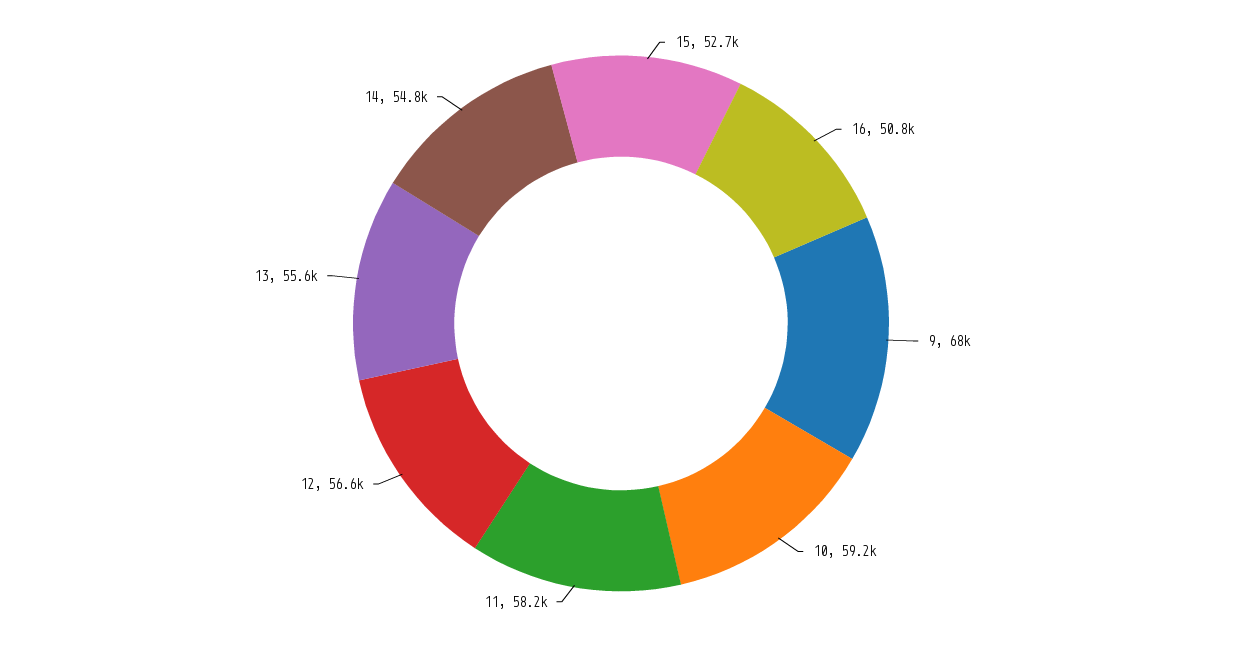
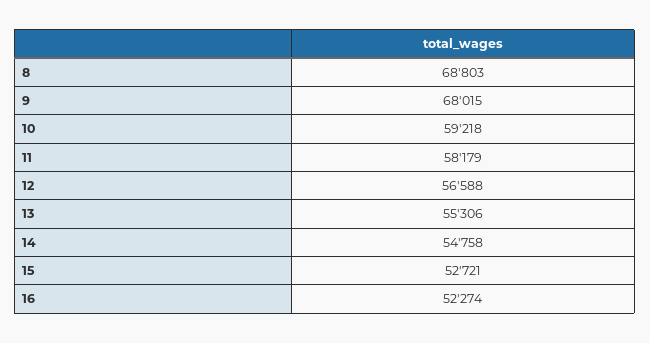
16: 50800 -> 52274
13: 55600 -> 55306
8: none -> 68803

